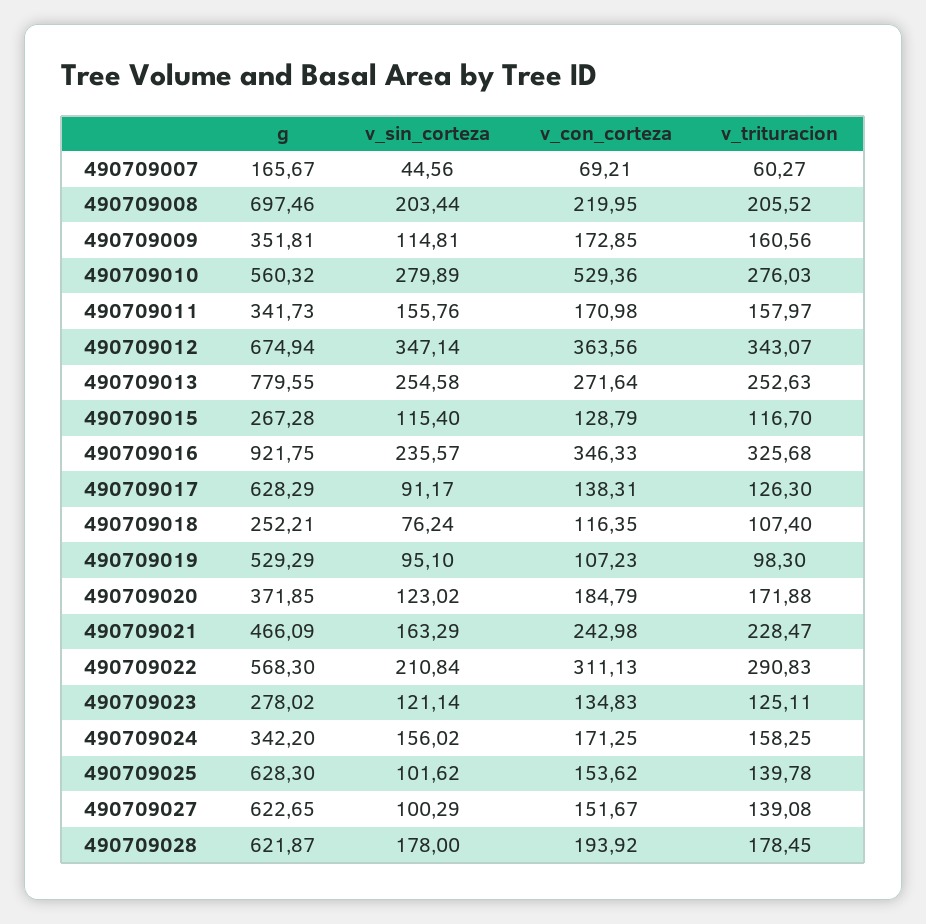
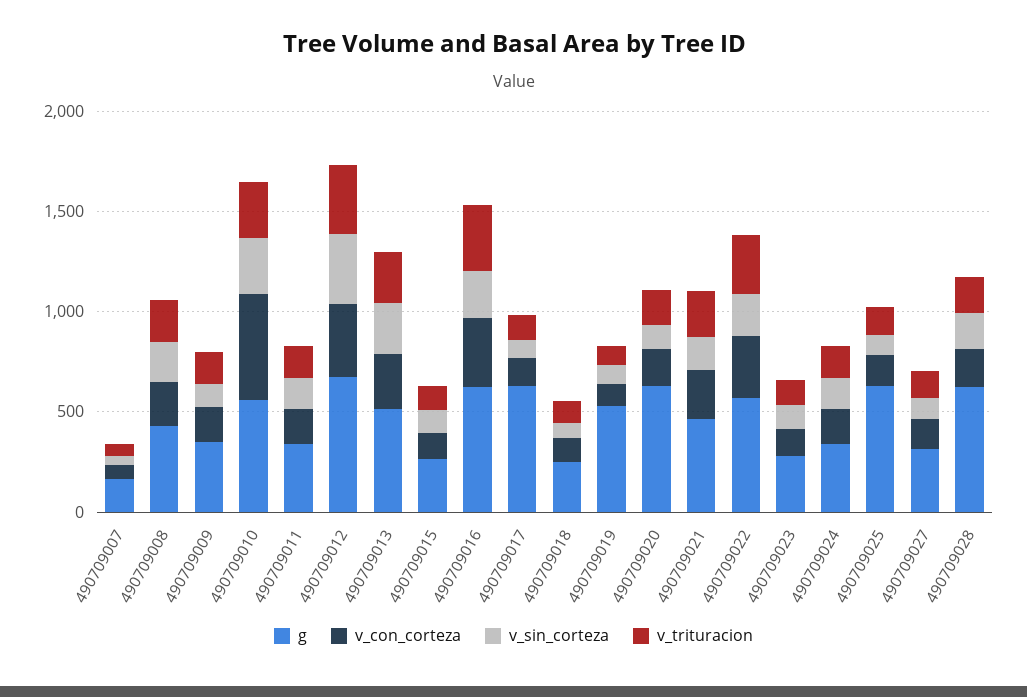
g, 490709008: 697.46 -> 400
g, 490709013: 779.55 -> 500
g, 490709016: 921.75 -> 600
g, 490709020: 371.85 -> 600
g, 490709027: 622.65 -> 300

